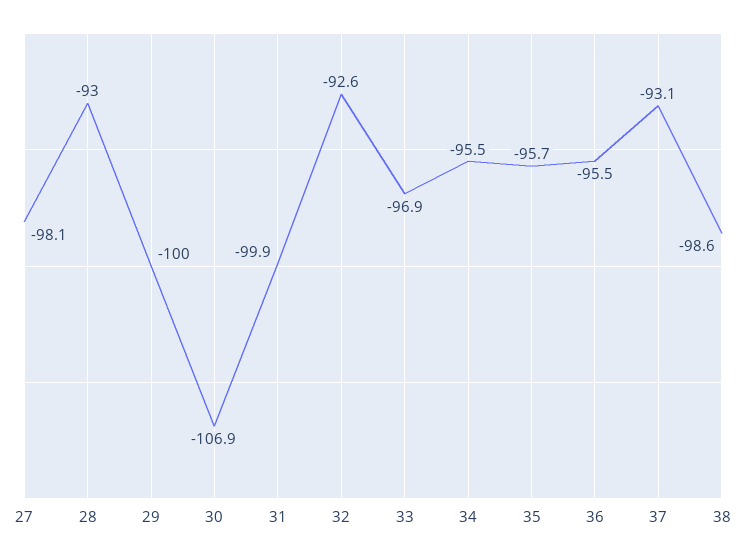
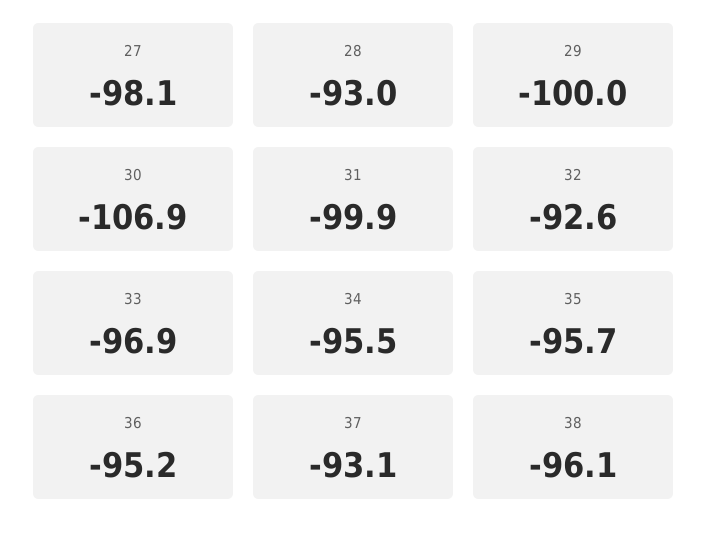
36: -95.5 -> -95.2
38: -98.6 -> -96.1

